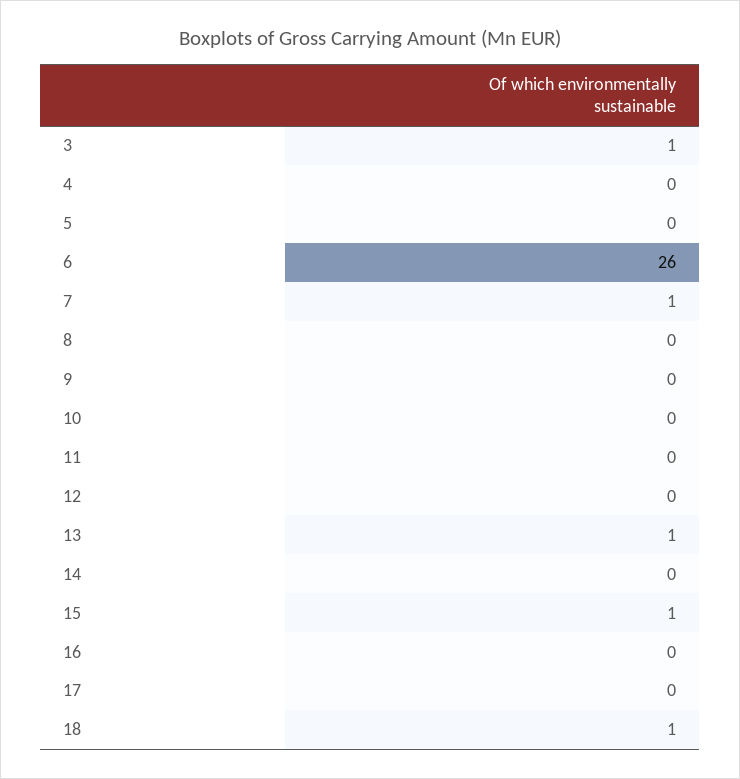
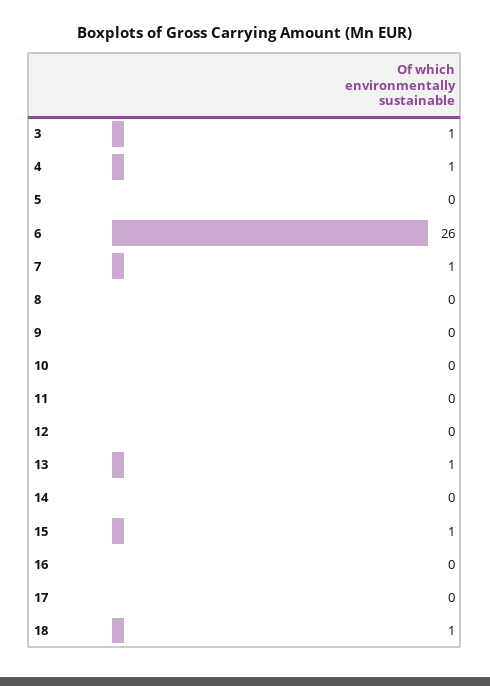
4: 0 -> 1

